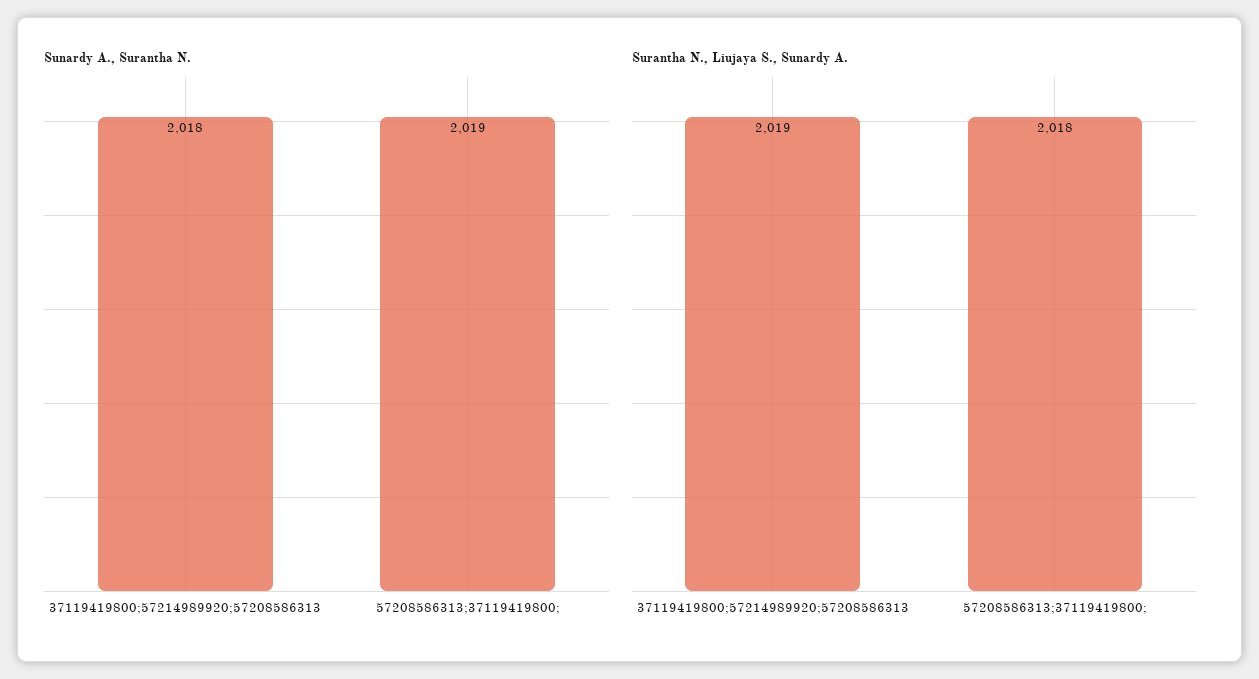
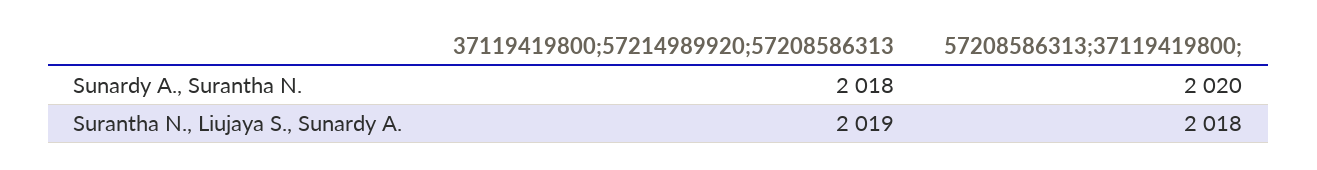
Sunardy A., Surantha N., 57208586313;37119419800;: 2019 -> 2020

